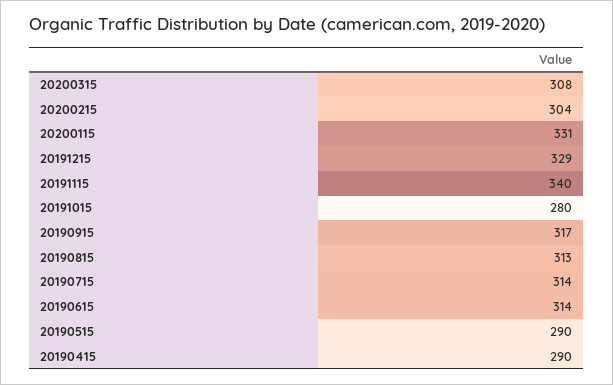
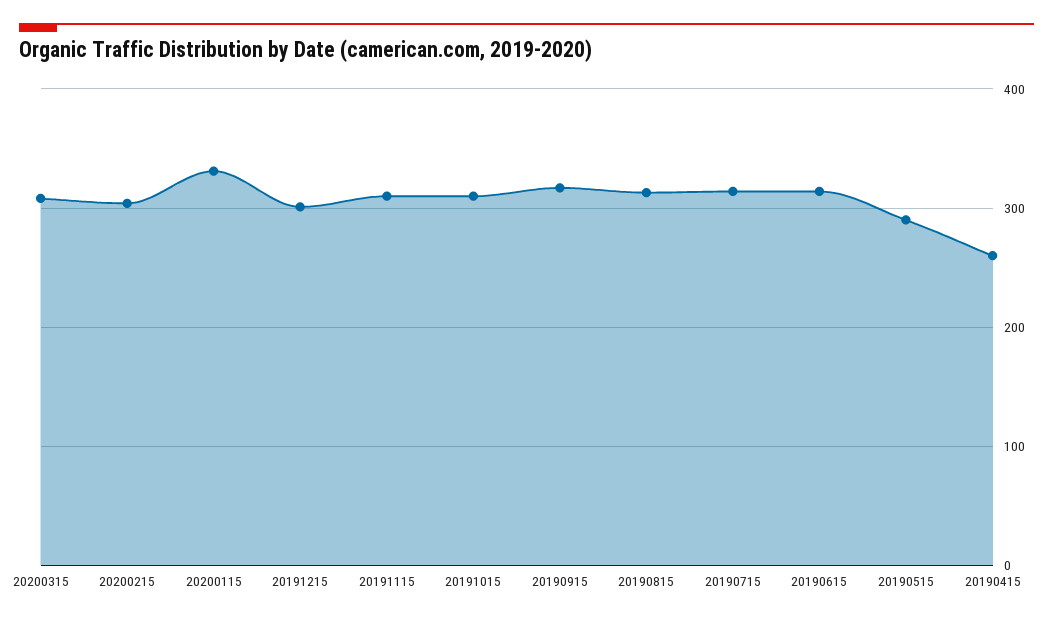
20191215: 329 -> 300
20191115: 340 -> 310
20191015: 280 -> 310
20190415: 290 -> 260

